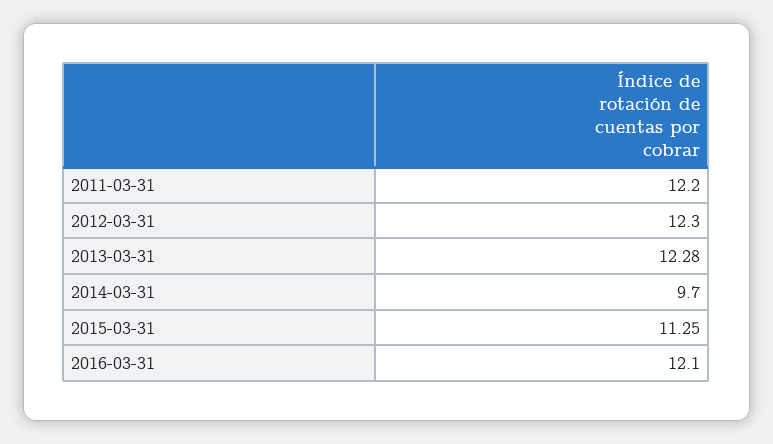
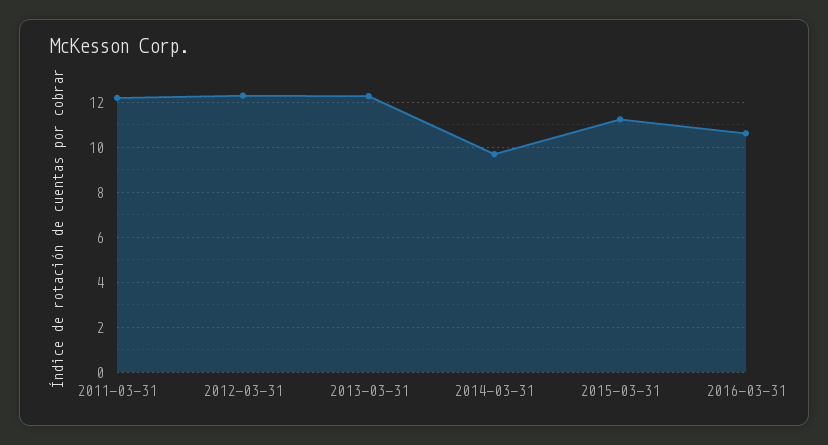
2016-03-31: 12.1 -> 10.5

